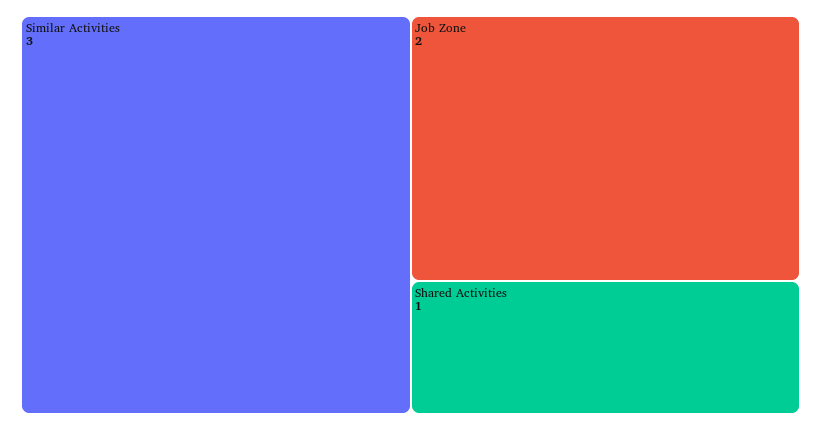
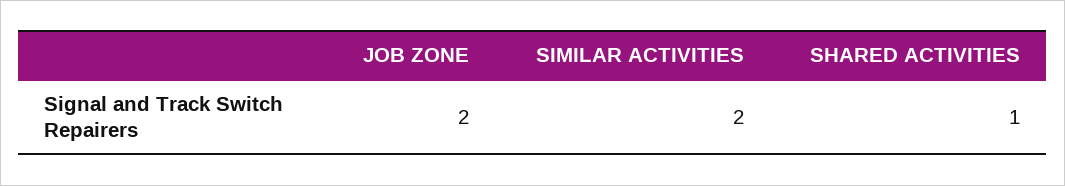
Similar Activities: 3 -> 2

